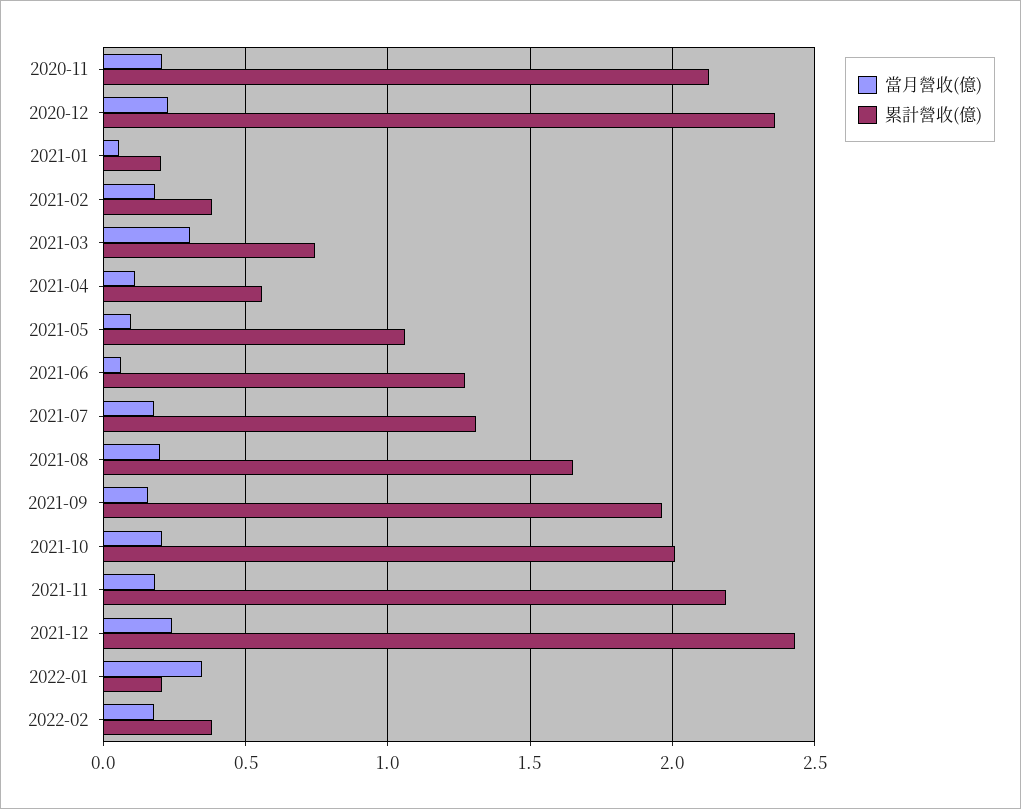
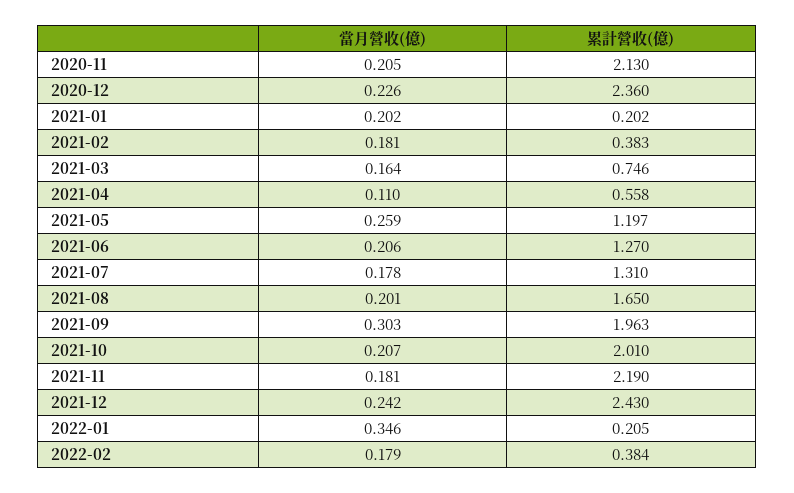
當月營收(億), 2021-01: 0.05 -> 0.202
當月營收(億), 2021-03: 0.3 -> 0.164
當月營收(億), 2021-05: 0.1 -> 0.259
累計營收(億), 2021-05: 1.05 -> 1.197
當月營收(億), 2021-06: 0.05 -> 0.206
當月營收(億), 2021-09: 0.15 -> 0.303

